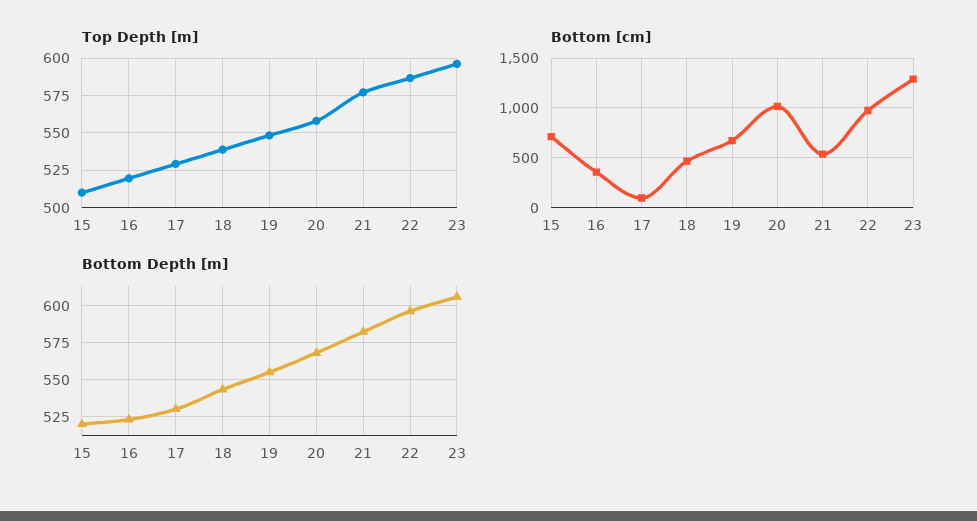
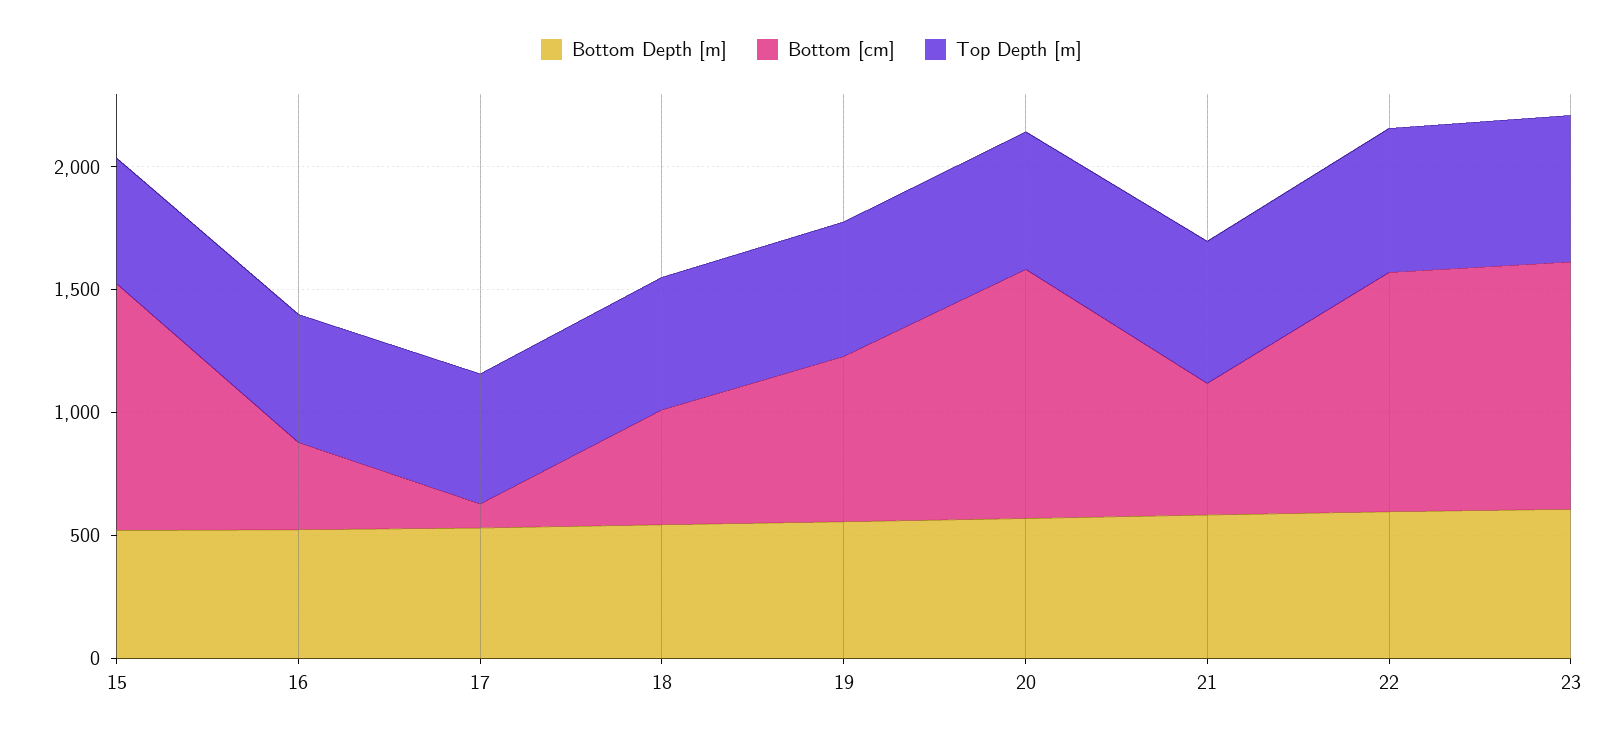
Bottom [cm], 15: 700 -> 1000
Bottom [cm], 23: 1300 -> 1000

